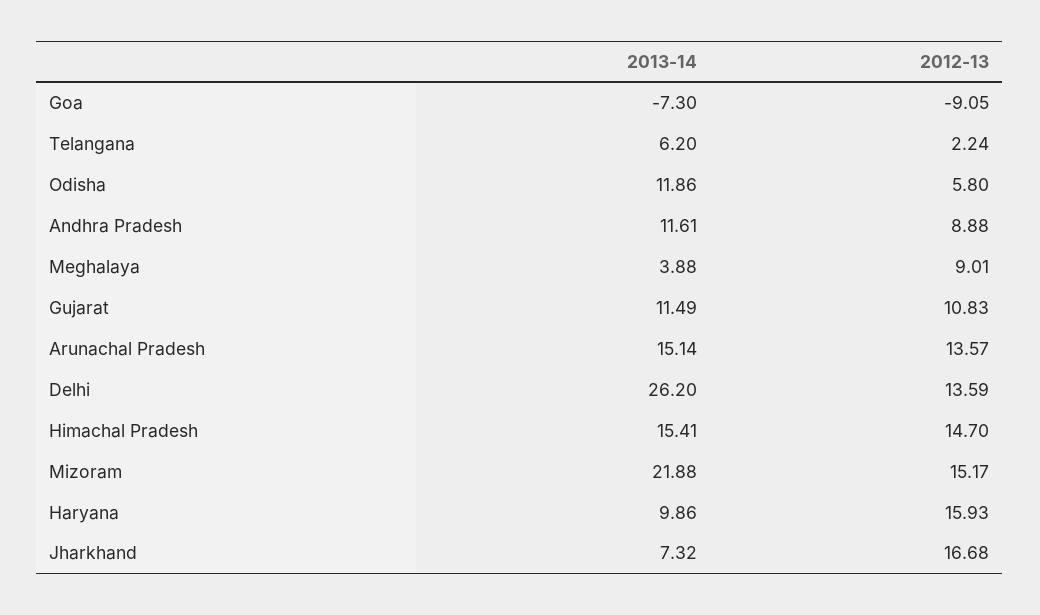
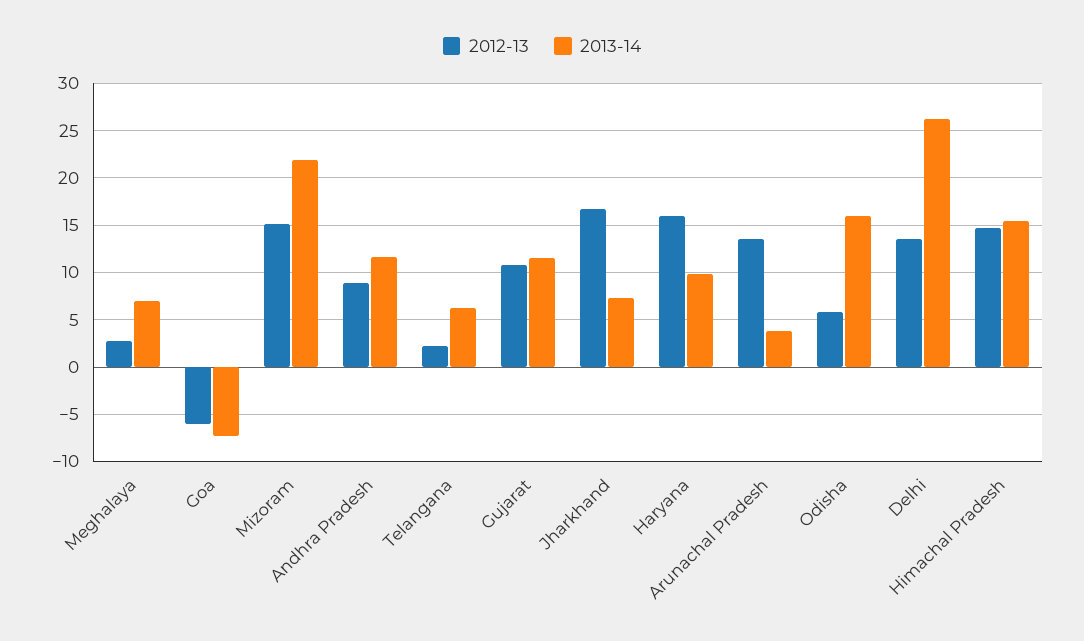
2012-13, Goa: -9.05 -> -6
2013-14, Odisha: 11.86 -> 16
2013-14, Meghalaya: 3.88 -> 7
2012-13, Meghalaya: 9.01 -> 3
2013-14, Arunachal Pradesh: 15.14 -> 4

